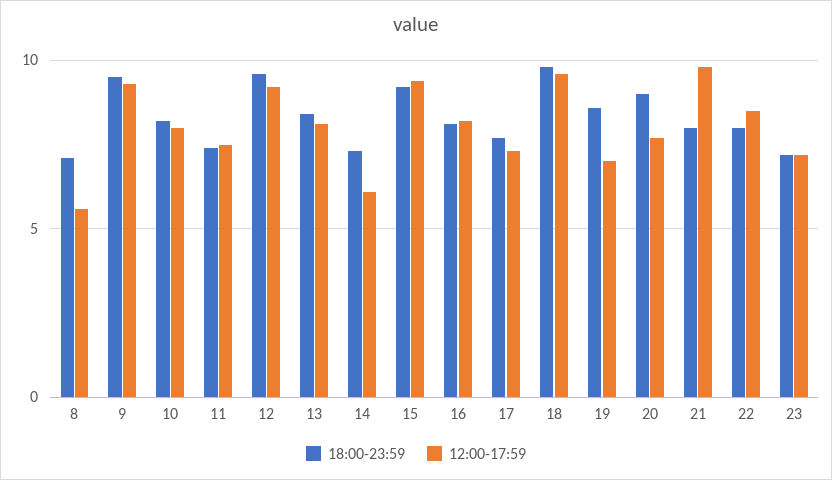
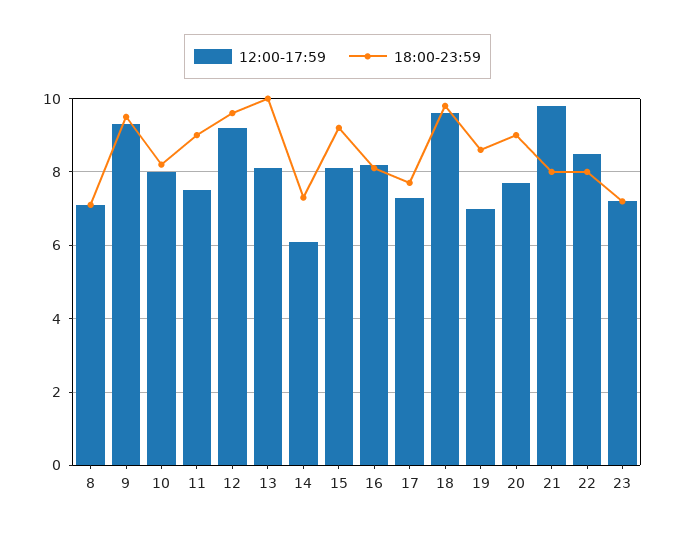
12:00-17:59, 8: 5.5 -> 7
18:00-23:59, 11: 7.5 -> 9
18:00-23:59, 13: 8.5 -> 10
12:00-17:59, 15: 9.5 -> 8

